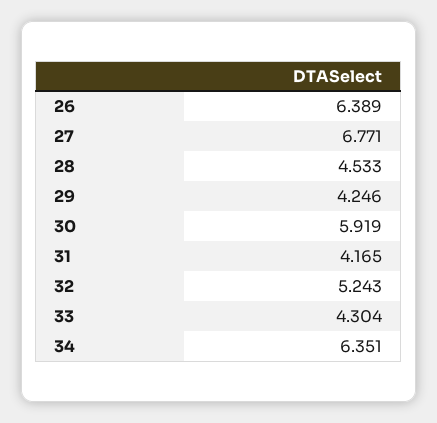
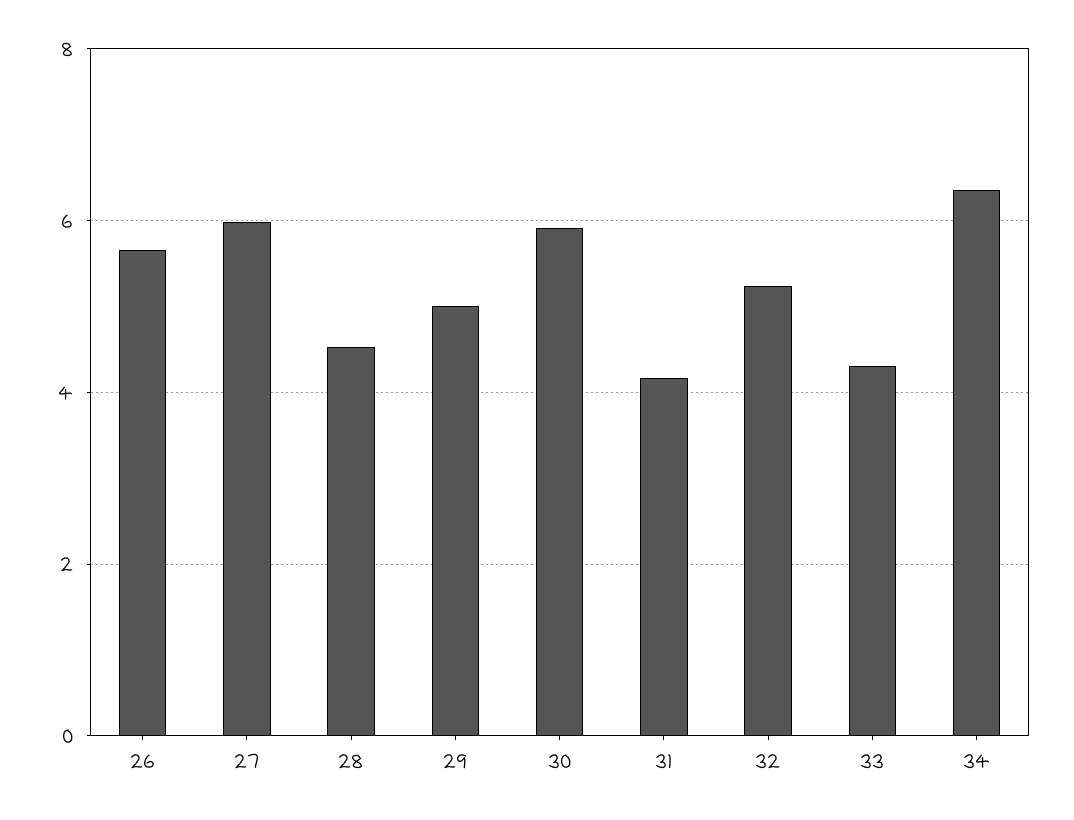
26: 6.389 -> 5.6
27: 6.771 -> 6
29: 4.246 -> 5

